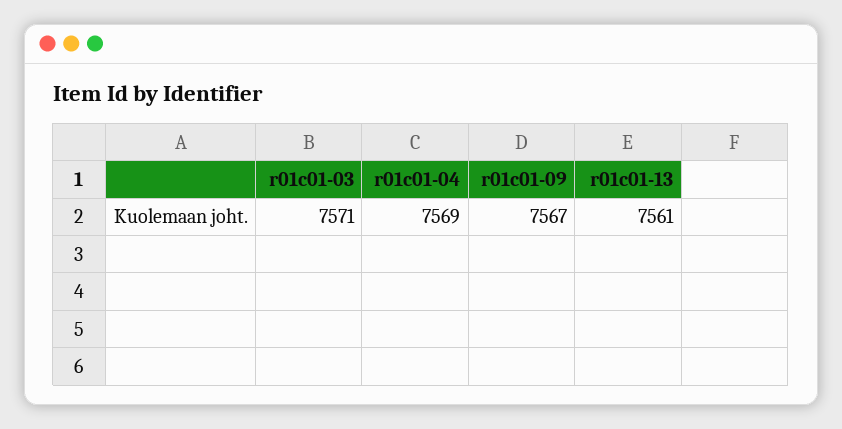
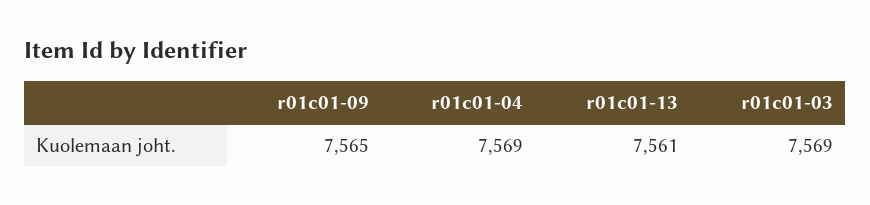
r01c01-03: 7571 -> 7569
r01c01-09: 7567 -> 7565

